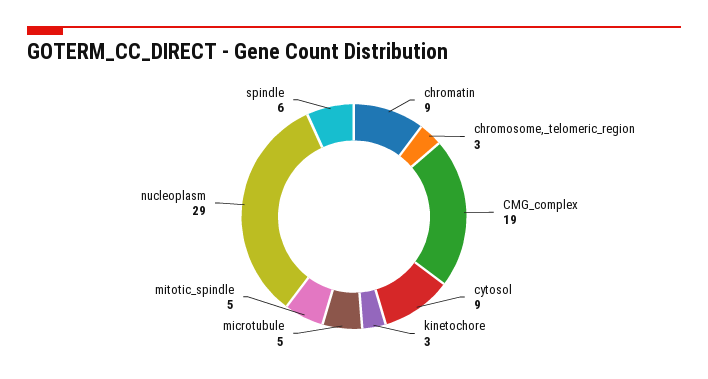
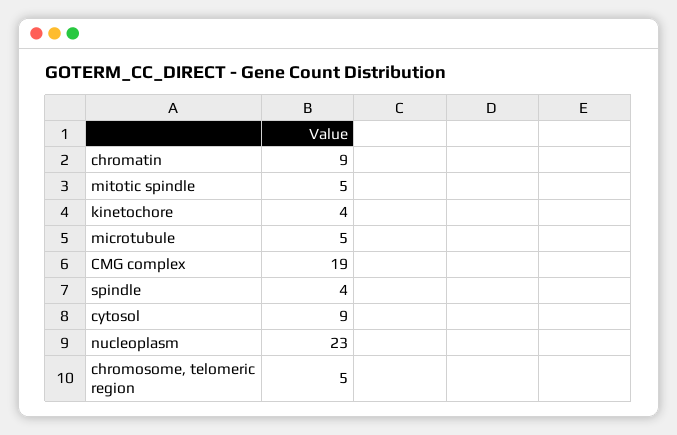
chromosome,_telomeric_region: 3 -> 5
kinetochore: 3 -> 4
nucleoplasm: 29 -> 23
spindle: 6 -> 4

